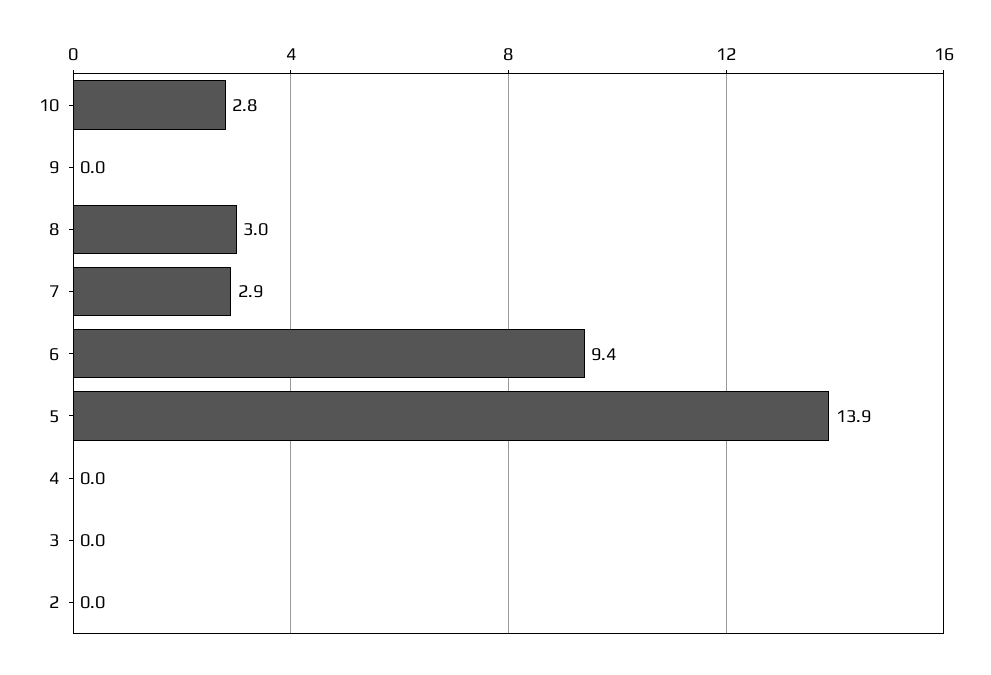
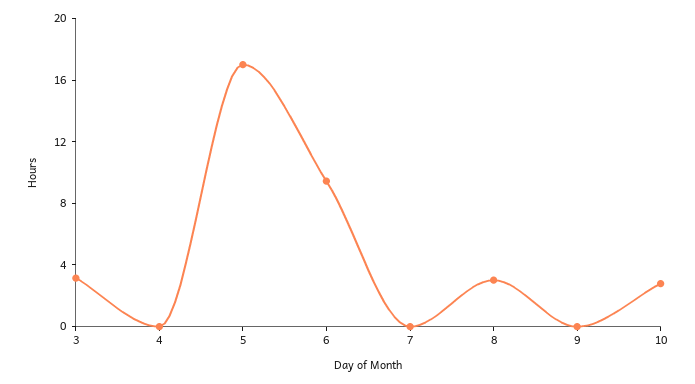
7: 2.9 -> 0
5: 13.9 -> 17
3: 0 -> 3
2: 0 -> none

